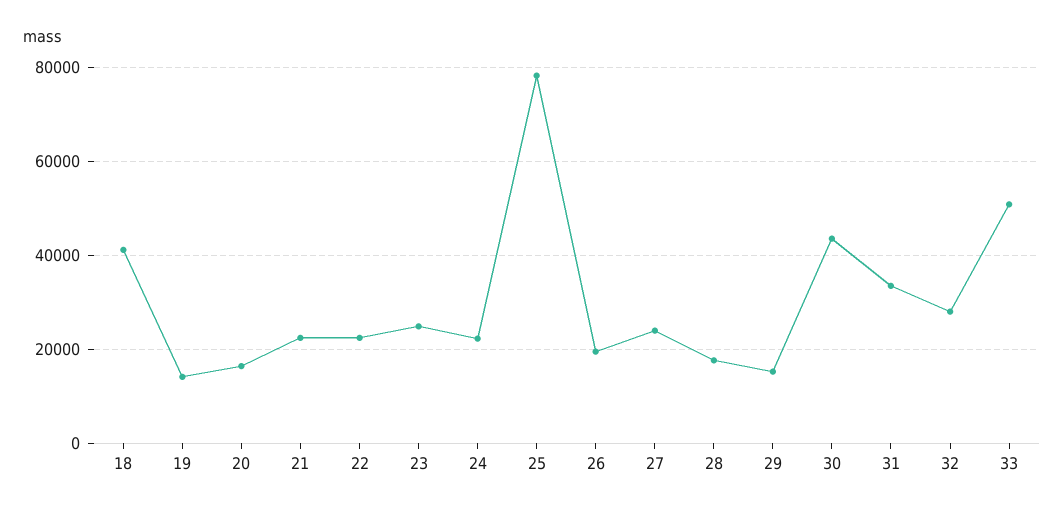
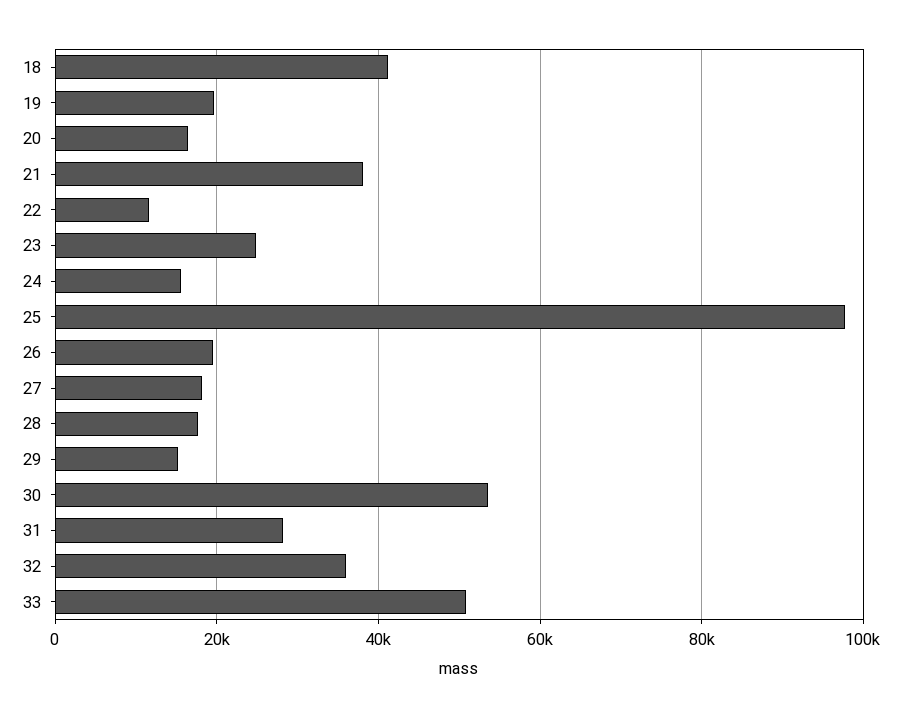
19: 14000 -> 20000
21: 22000 -> 38000
22: 22000 -> 12000
24: 22000 -> 16000
25: 78000 -> 98000
27: 24000 -> 18000
30: 44000 -> 54000
31: 34000 -> 28000
32: 28000 -> 36000

